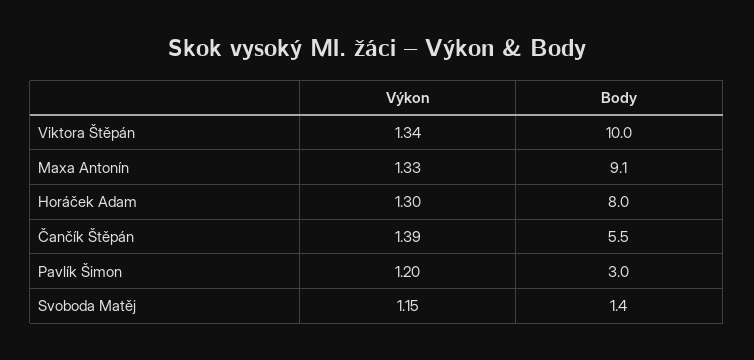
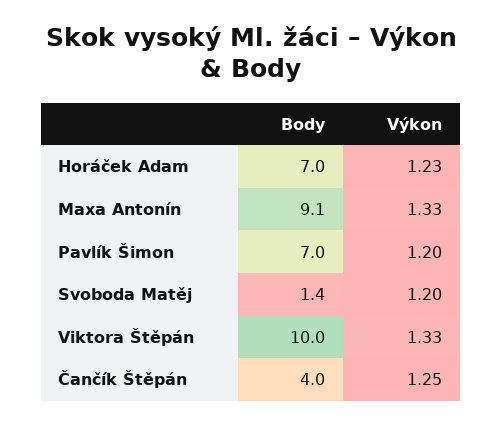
Výkon, Viktora Štěpán: 1.34 -> 1.33
Výkon, Horáček Adam: 1.3 -> 1.23
Body, Horáček Adam: 8 -> 7
Výkon, Čančík Štěpán: 1.39 -> 1.25
Body, Čančík Štěpán: 5.5 -> 4
Body, Pavlík Šimon: 3 -> 7
Výkon, Svoboda Matěj: 1.15 -> 1.2

